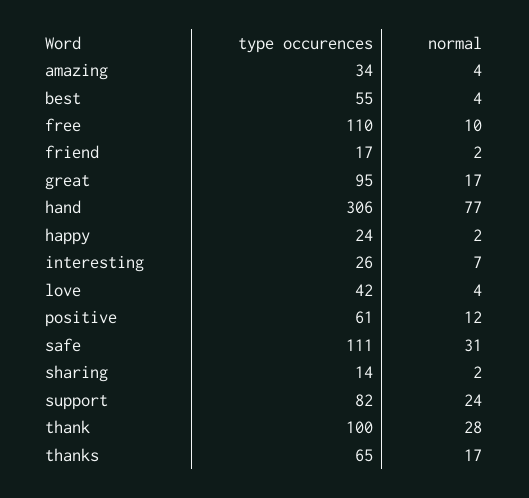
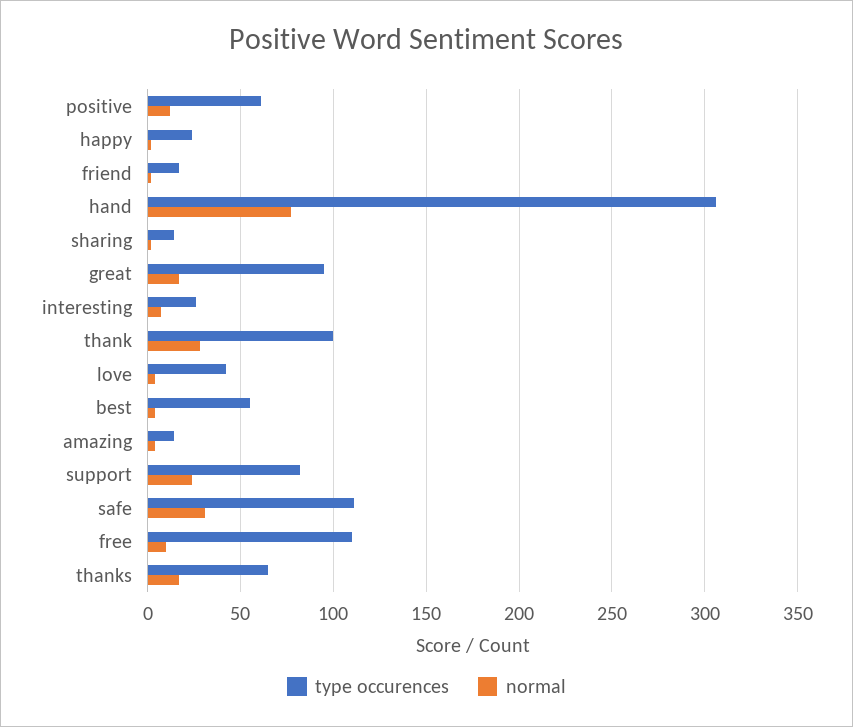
type occurences, amazing: 34 -> 15

